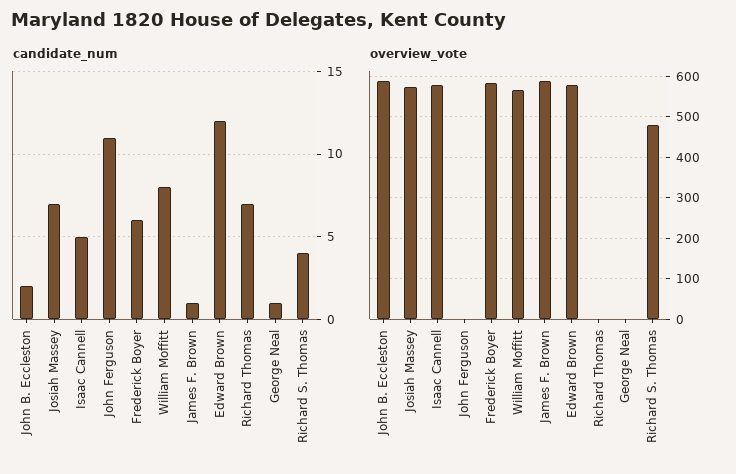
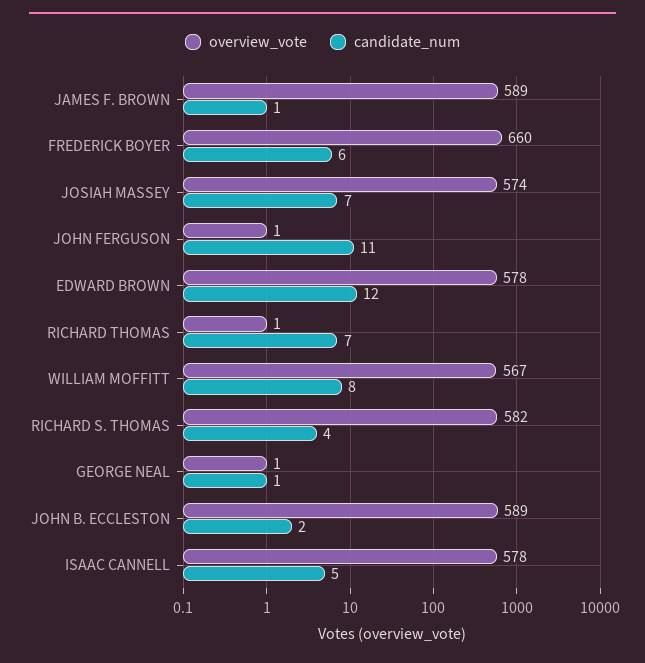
overview_vote, Frederick Boyer: 580 -> 660
overview_vote, Richard S. Thomas: 480 -> 582

